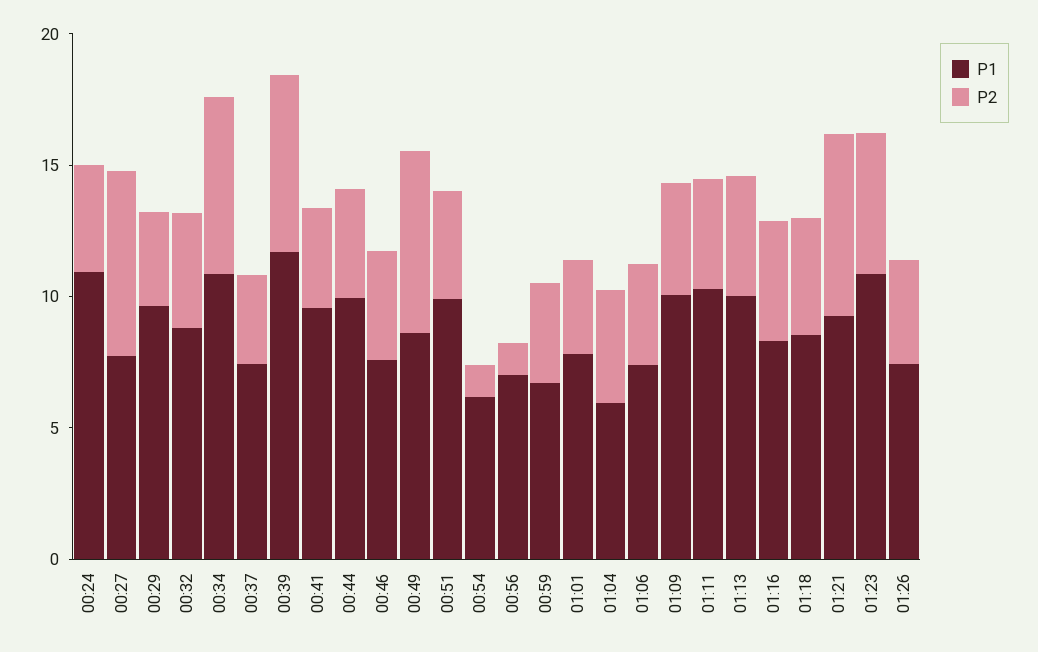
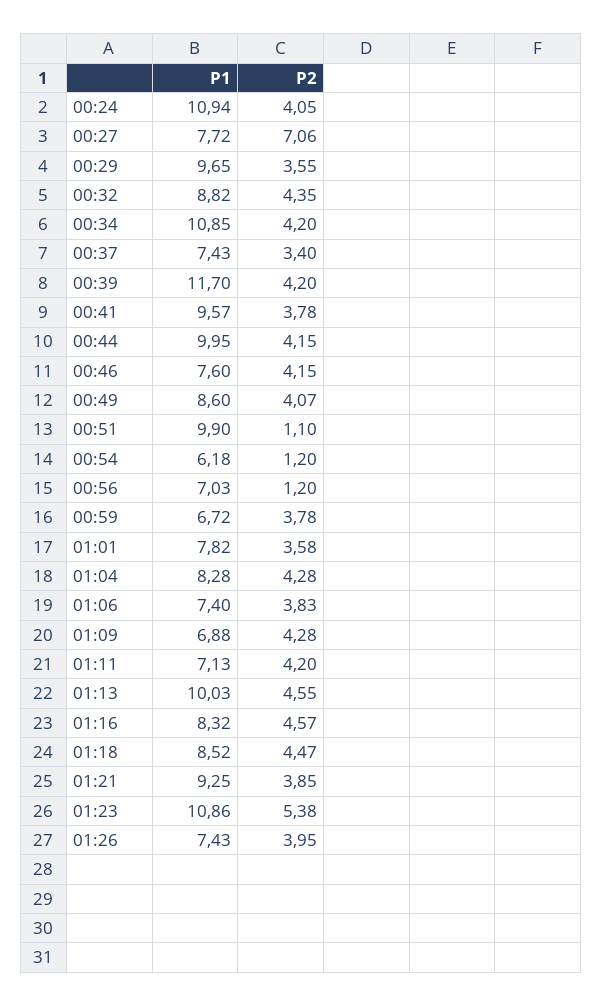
P2, 00:34: 7 -> 4.2
P2, 00:39: 7 -> 4.2
P2, 00:49: 7 -> 4.07
P2, 00:51: 4 -> 1.1
P1, 01:04: 6 -> 8.28
P1, 01:09: 10 -> 6.88
P1, 01:11: 10 -> 7.13
P2, 01:21: 7 -> 3.85

